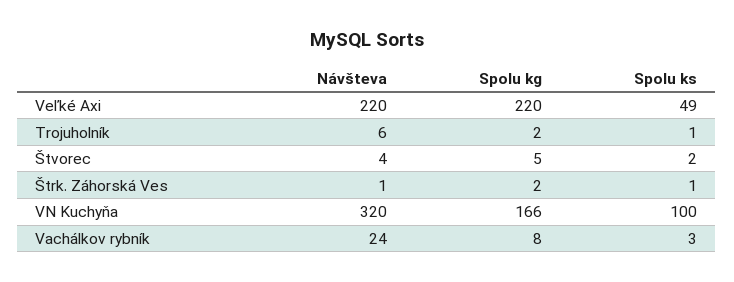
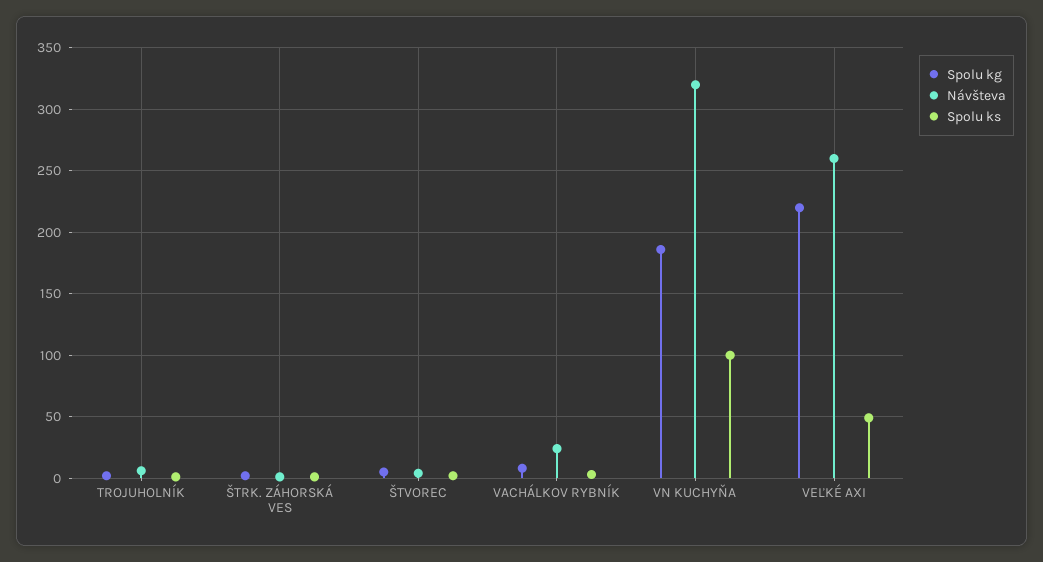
Návšteva, Veľké Axi: 220 -> 260
Spolu kg, VN Kuchyňa: 166 -> 185

